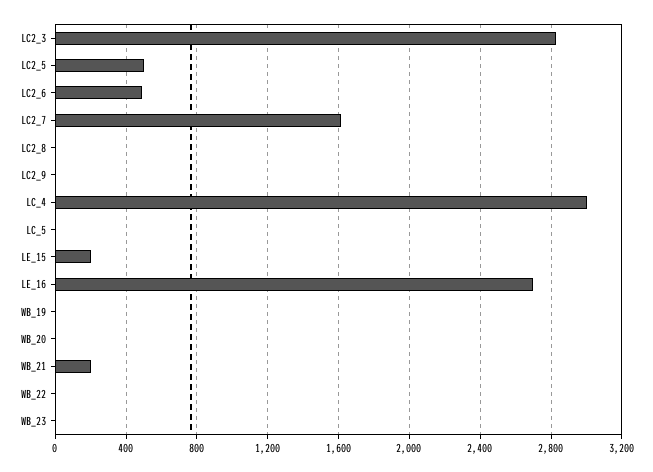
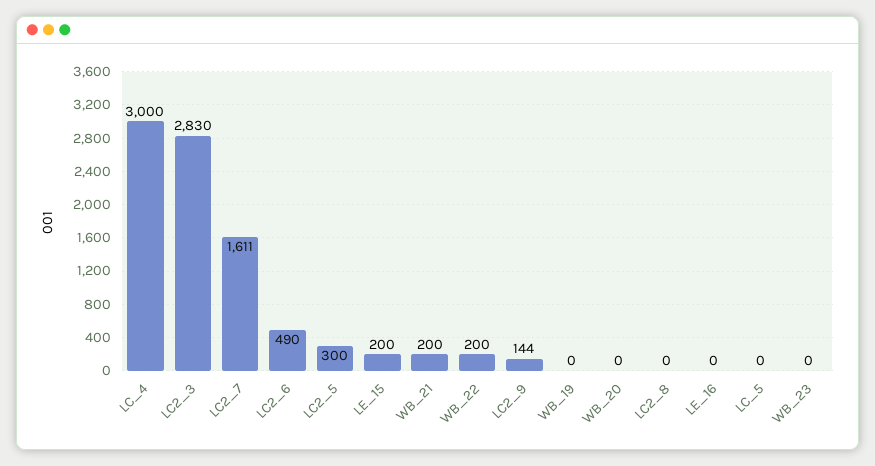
LC2_5: 500 -> 300
LC2_9: 0 -> 144
LE_16: 2700 -> 0
WB_22: 0 -> 200

